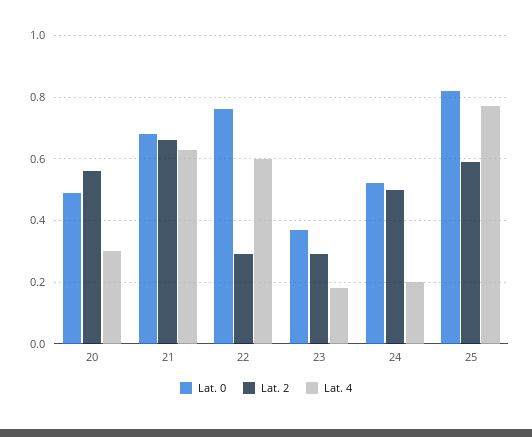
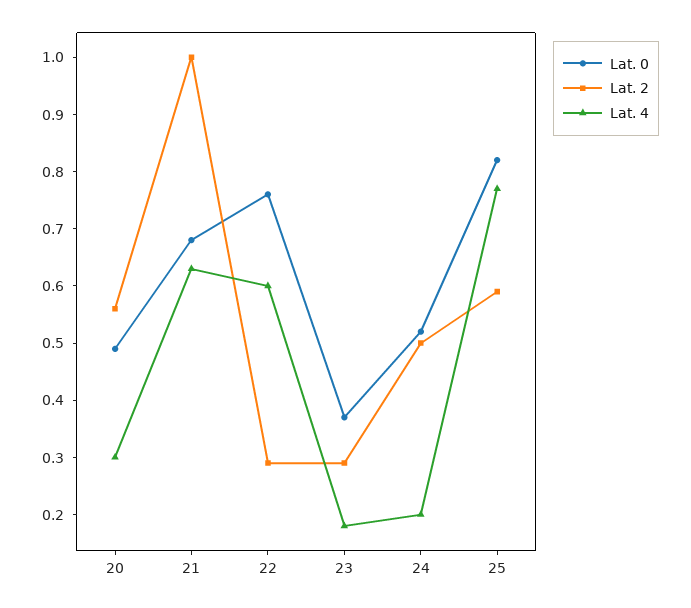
Lat. 2, 21: 0.65 -> 1

